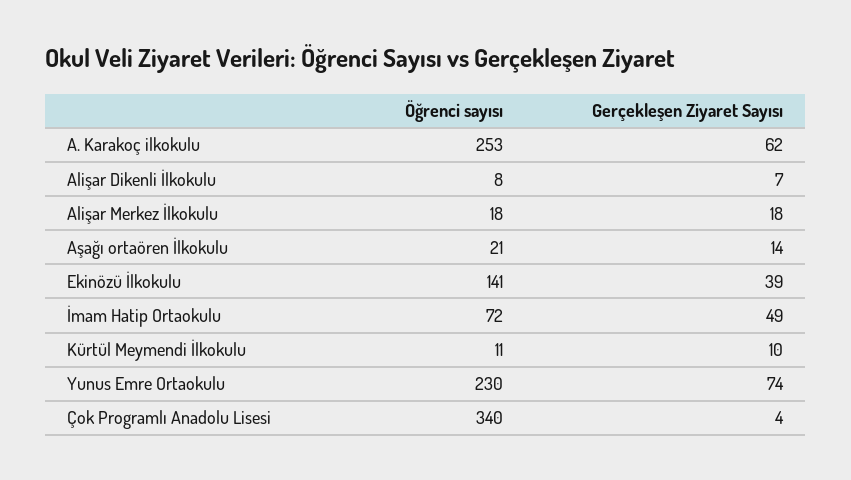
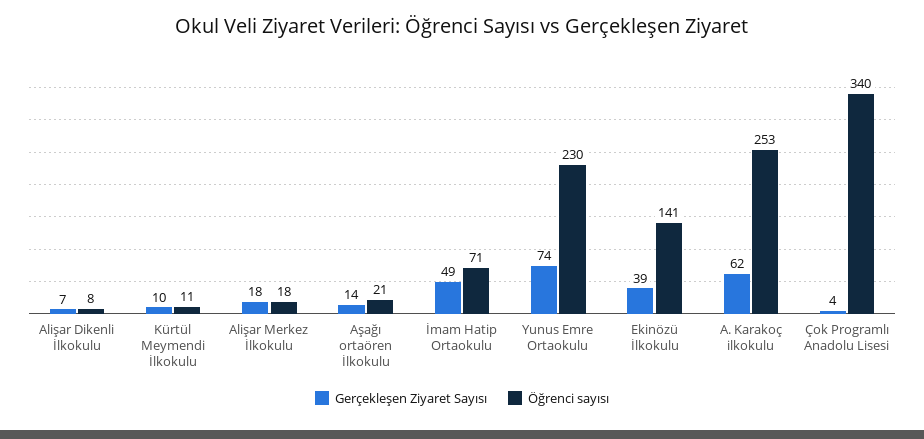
Öğrenci sayısı, İmam Hatip Ortaokulu: 72 -> 71

